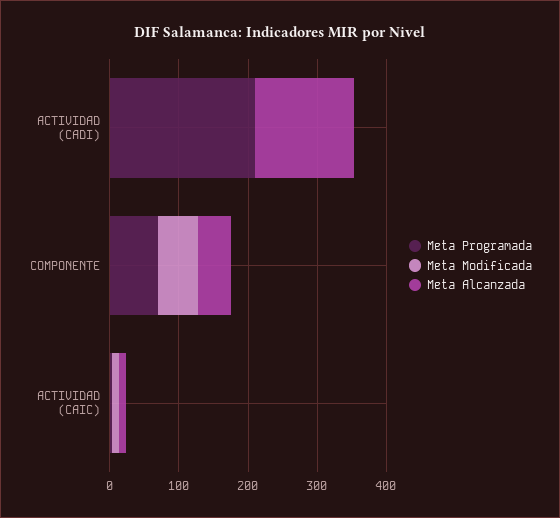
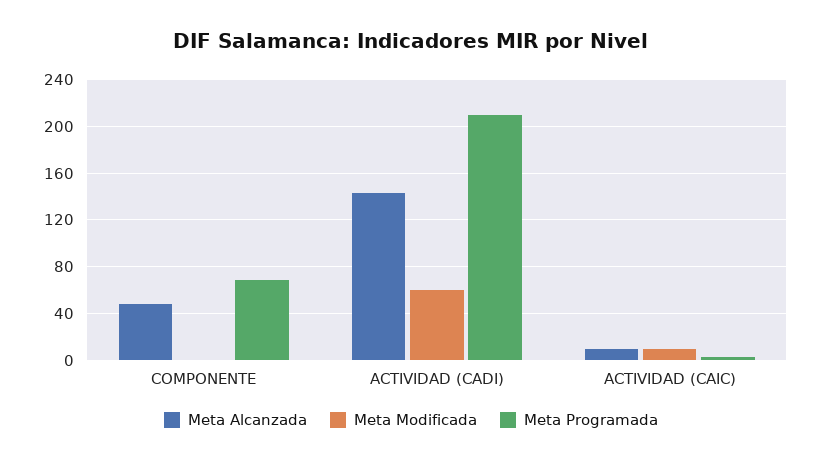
Meta Modificada, ACTIVIDAD (CADI): 0 -> 60
Meta Modificada, COMPONENTE: 60 -> 0

